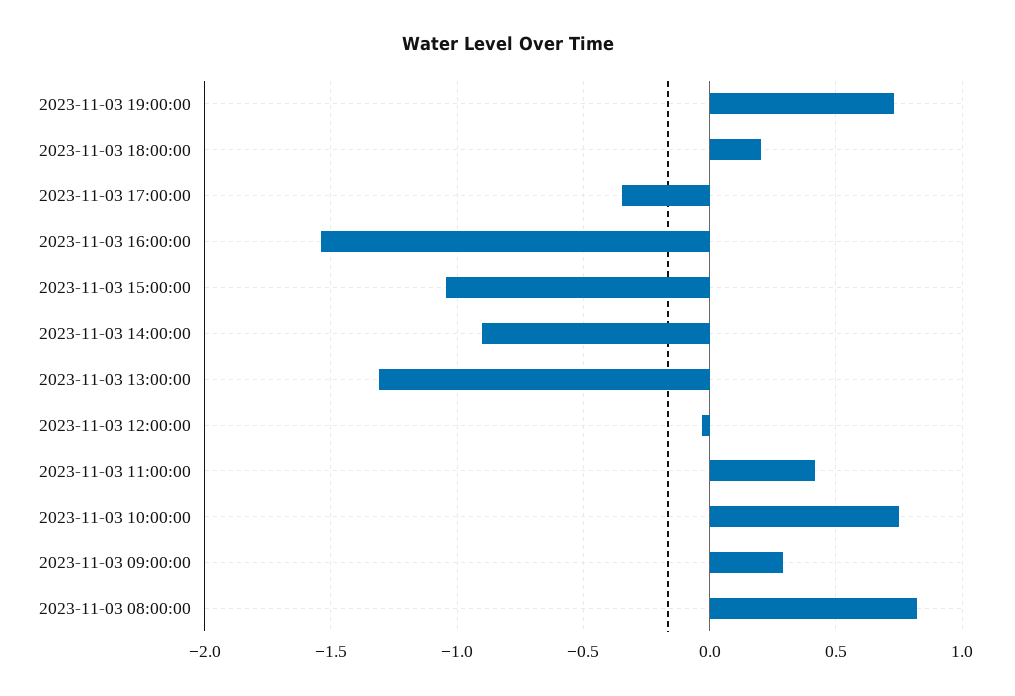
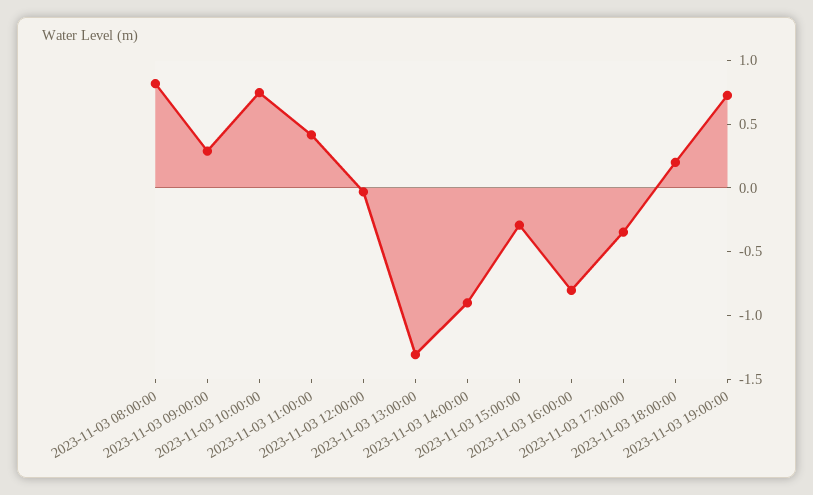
2023-11-03 16:00:00: -1.55 -> -0.8
2023-11-03 15:00:00: -1.05 -> -0.3

